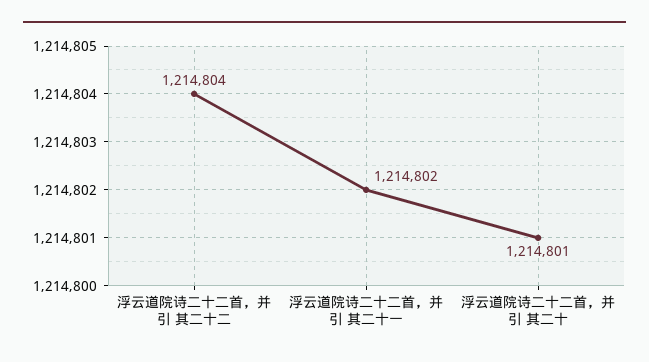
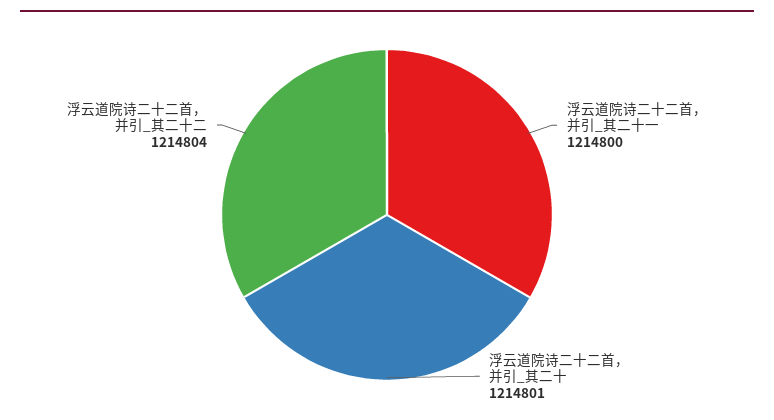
浮云道院诗二十二首，并引 其二十一: 1214802 -> 1214800

